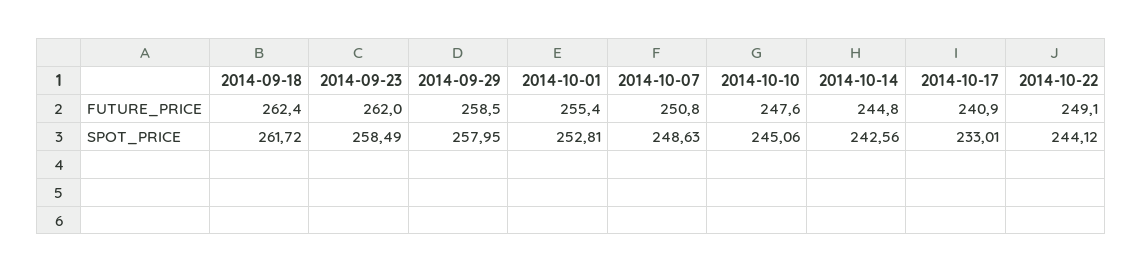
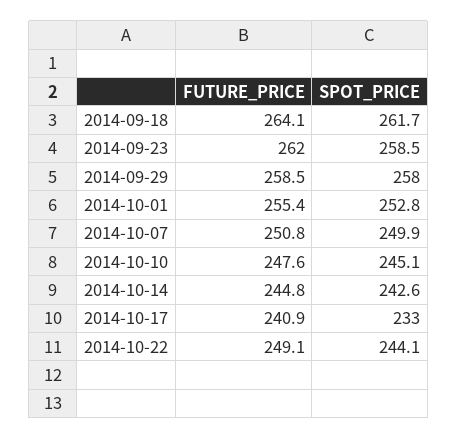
2014-09-18, FUTURE_PRICE: 262.4 -> 264.1
2014-10-07, SPOT_PRICE: 248.63 -> 249.9

